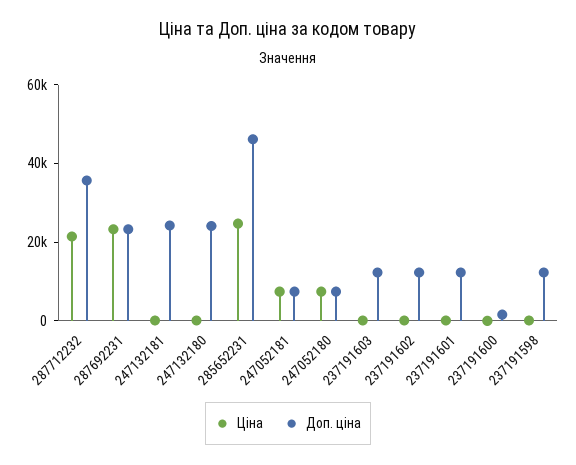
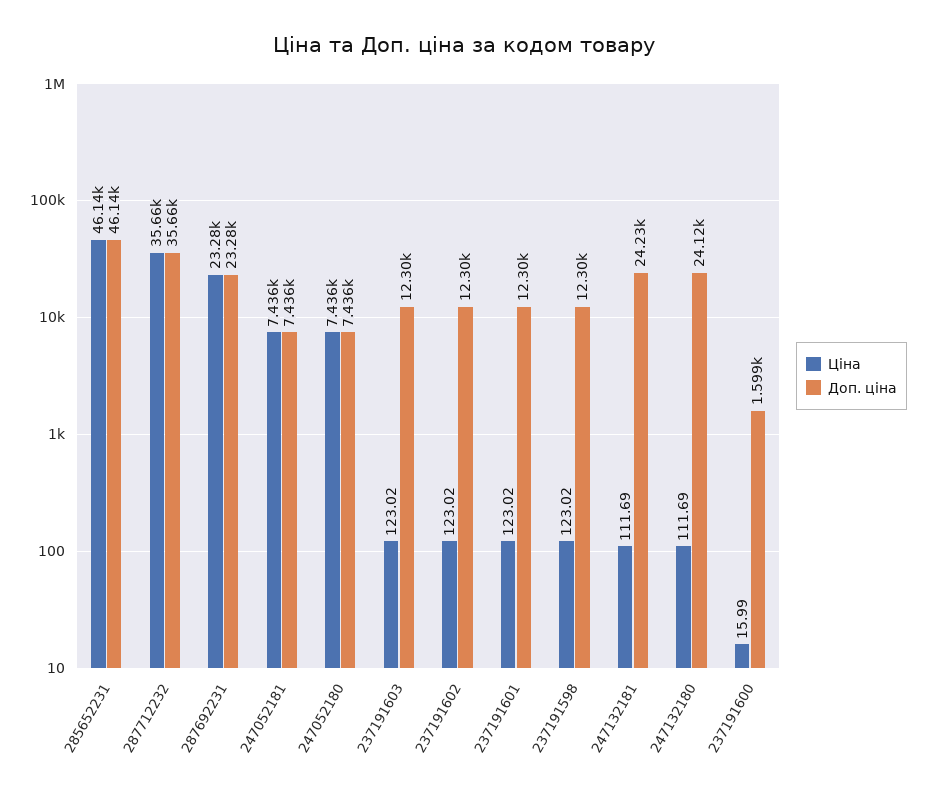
Ціна, 287712232: 20000 -> 35660
Ціна, 285652231: 25000 -> 46140

